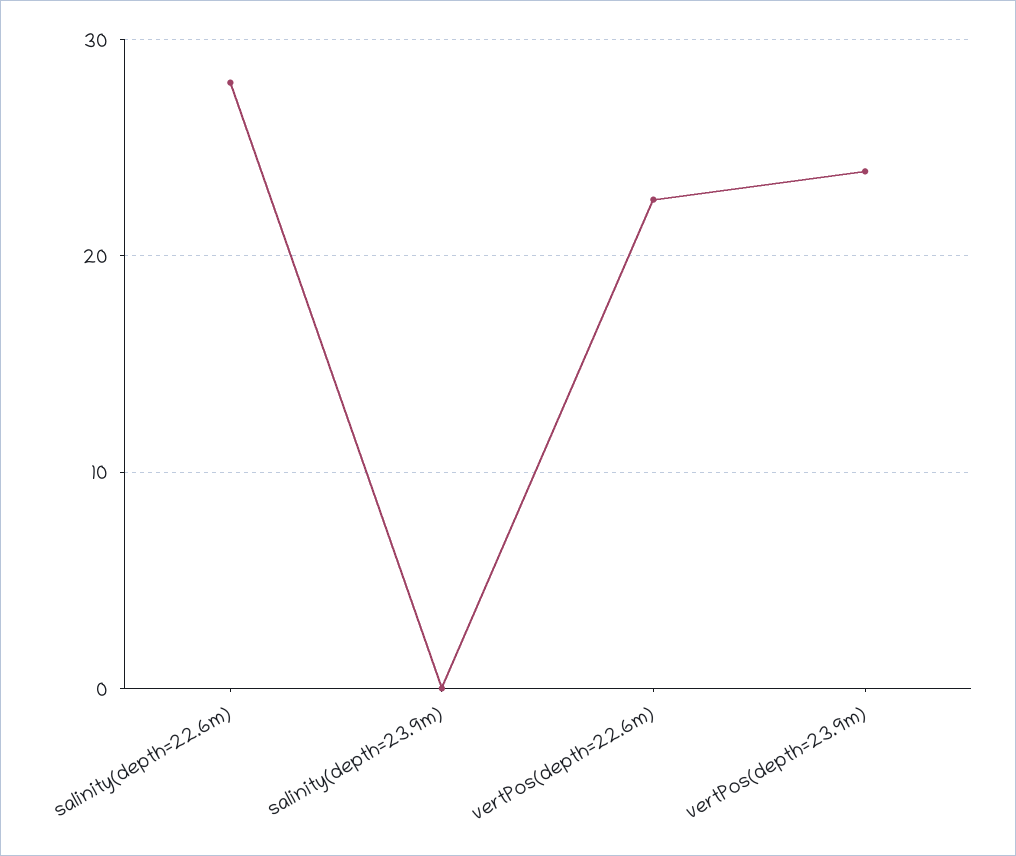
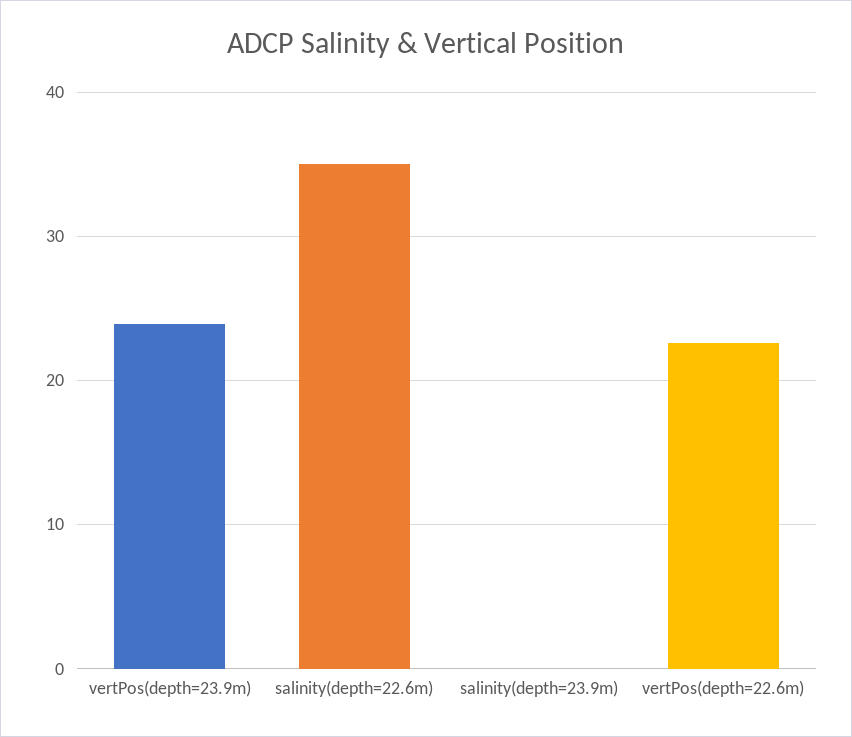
salinity(depth=22.6m): 28 -> 35

